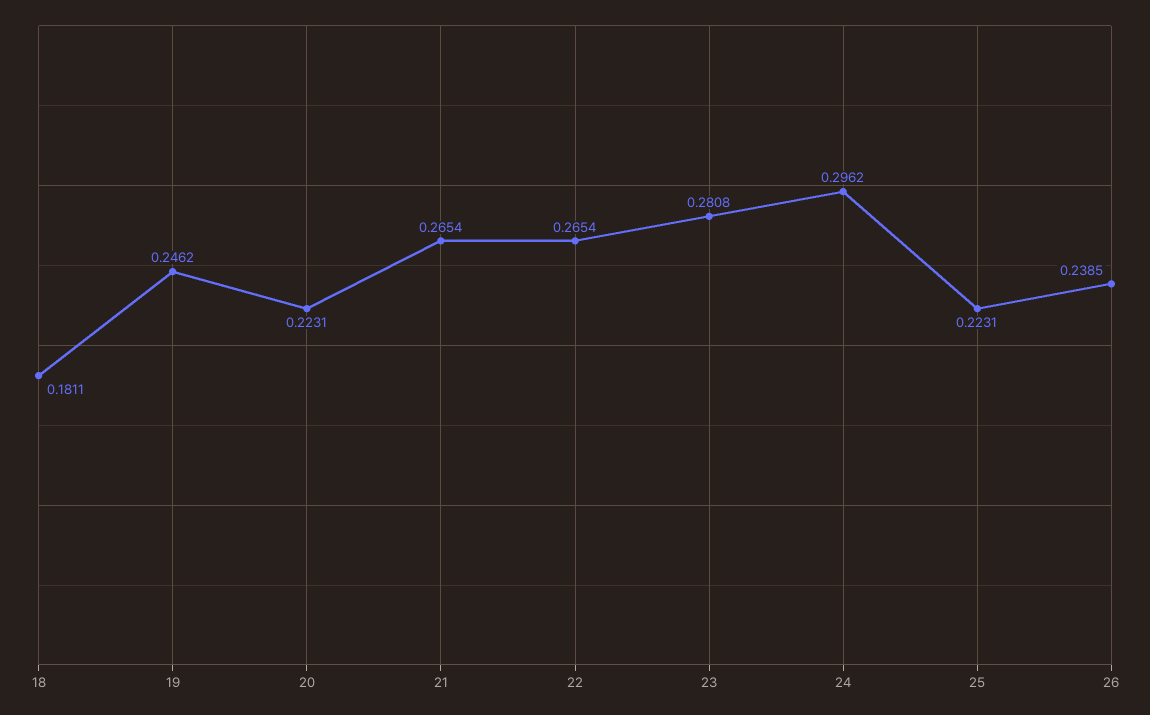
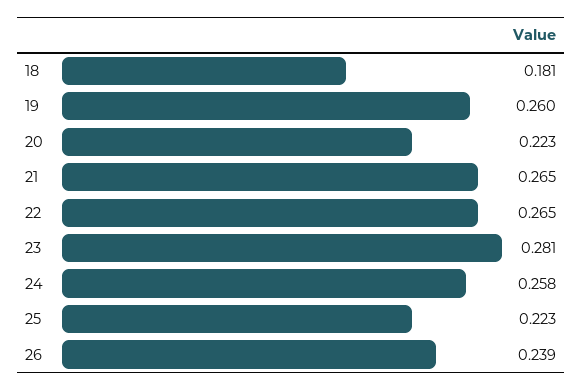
19: 0.2462 -> 0.26
24: 0.2962 -> 0.258

